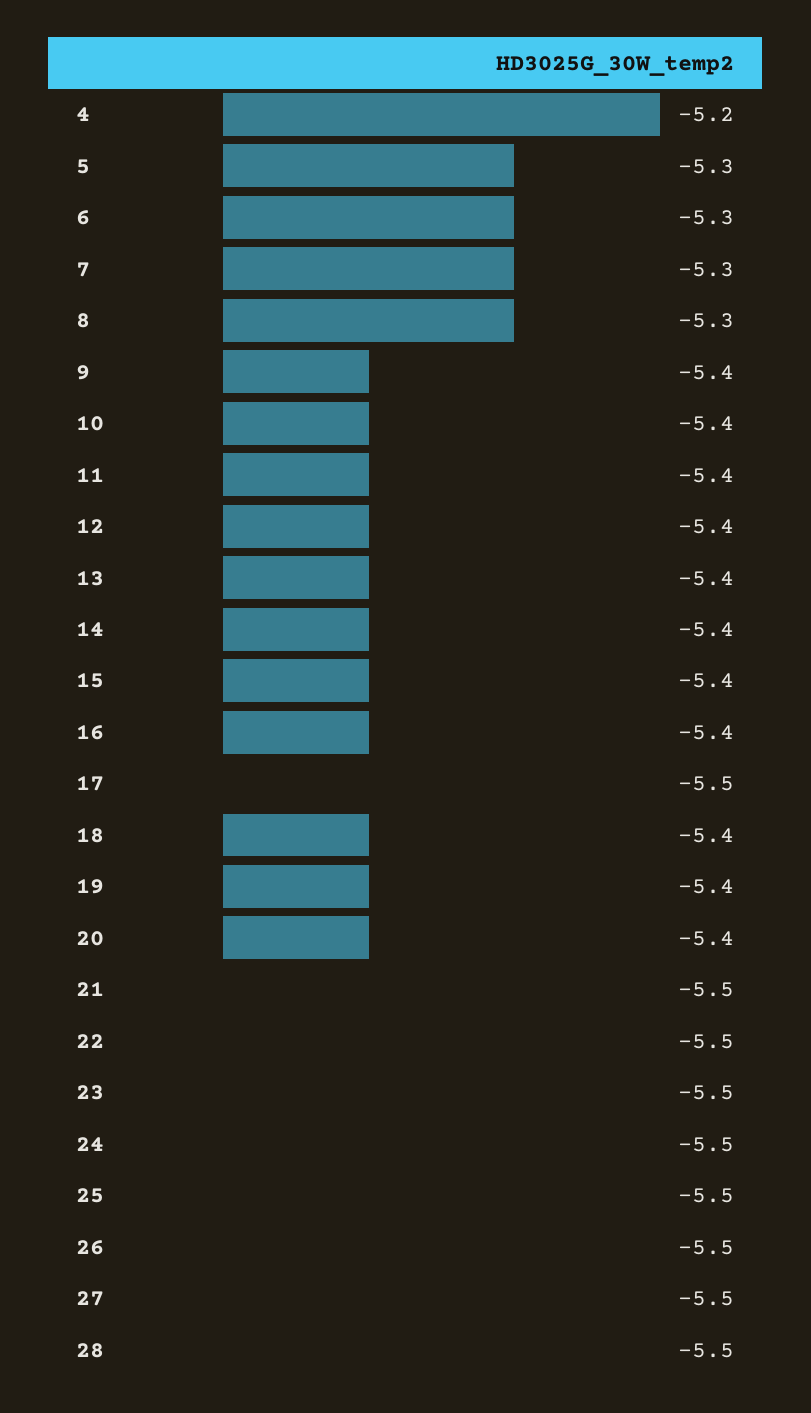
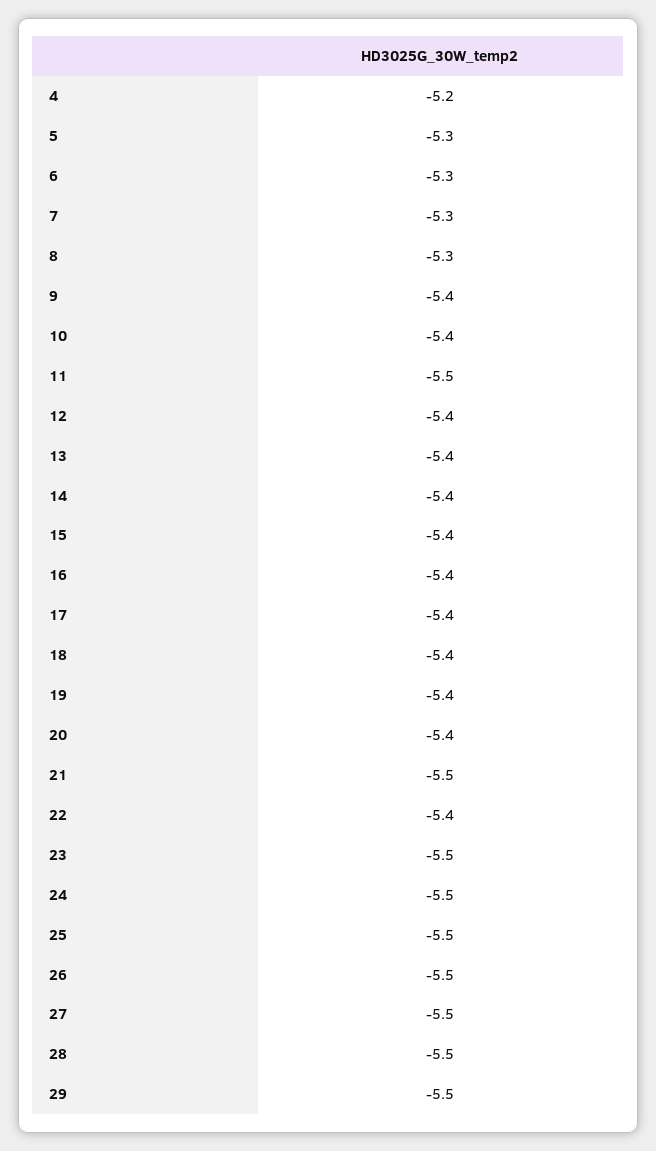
11: -5.4 -> -5.5
17: -5.5 -> -5.4
22: -5.5 -> -5.4
29: none -> -5.5

